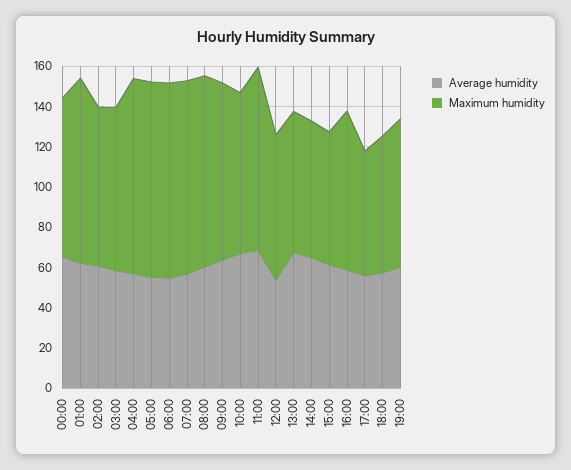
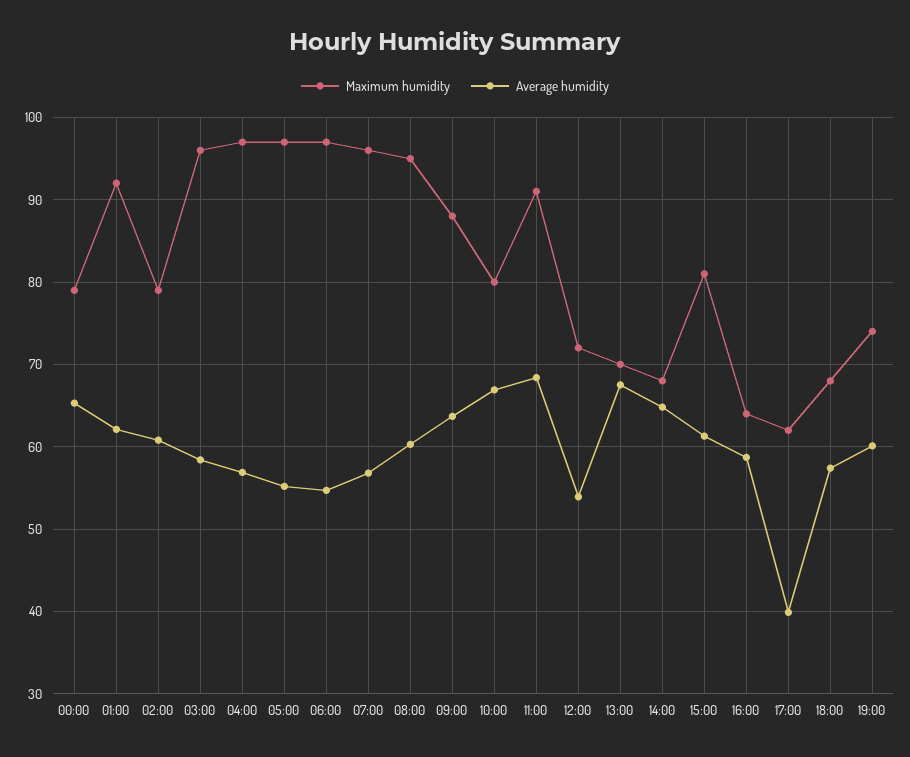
Maximum humidity, 03:00: 80 -> 96
Maximum humidity, 15:00: 65 -> 81
Maximum humidity, 16:00: 80 -> 64
Average humidity, 17:00: 55 -> 40

